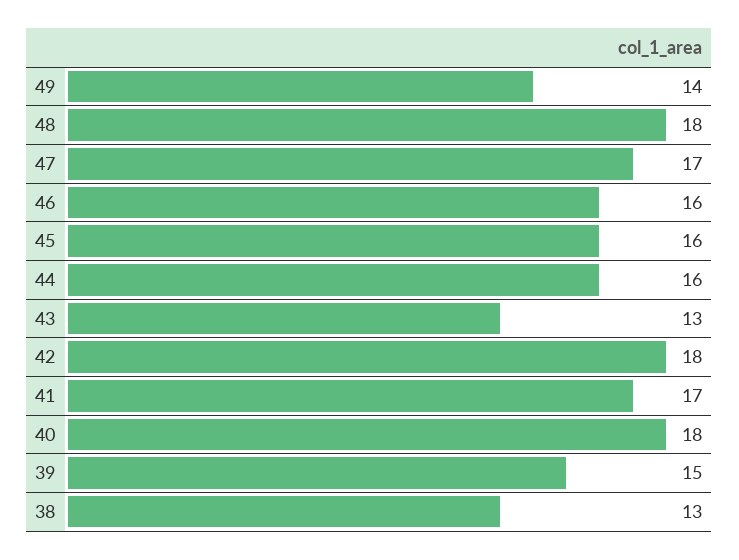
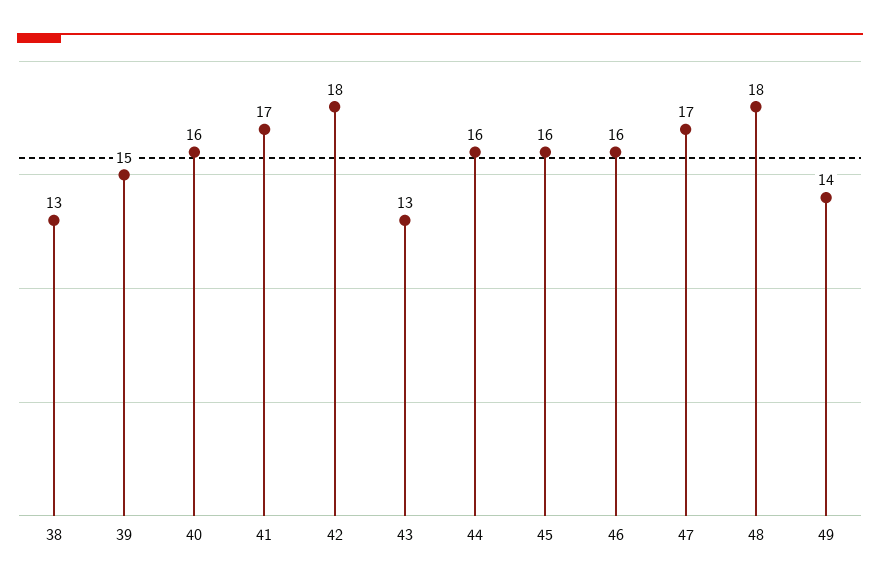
40: 18 -> 16

